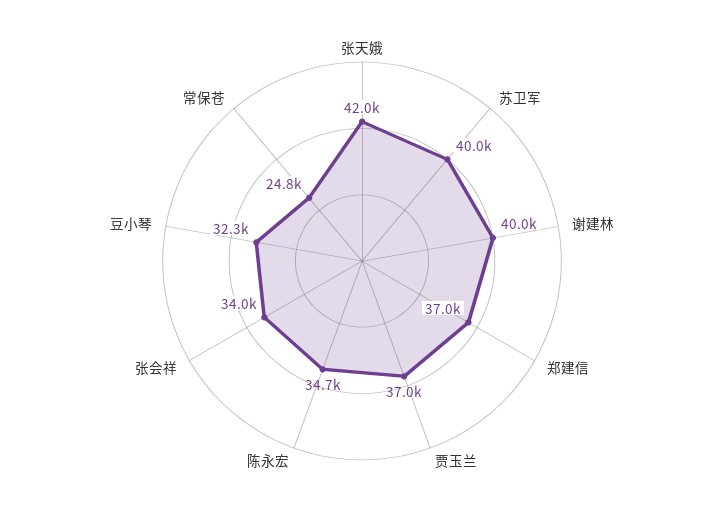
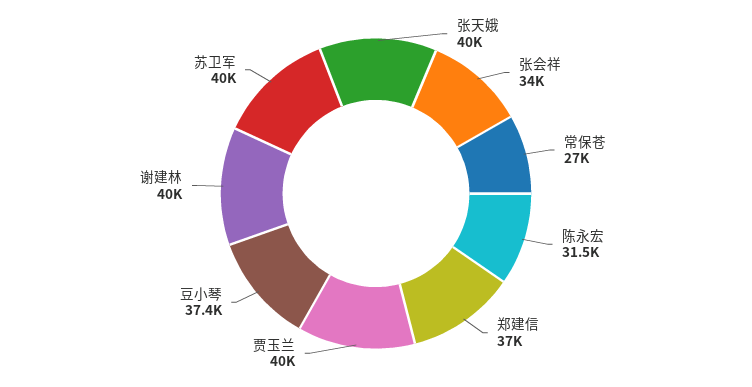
张天娥: 42000 -> 40000
贾玉兰: 37000 -> 40000
陈永宏: 34700 -> 31500
豆小琴: 32300 -> 37400
常保苍: 24800 -> 27000

